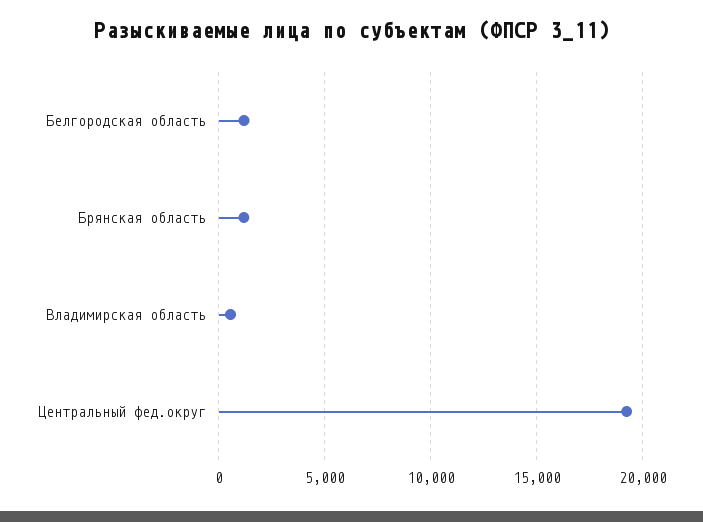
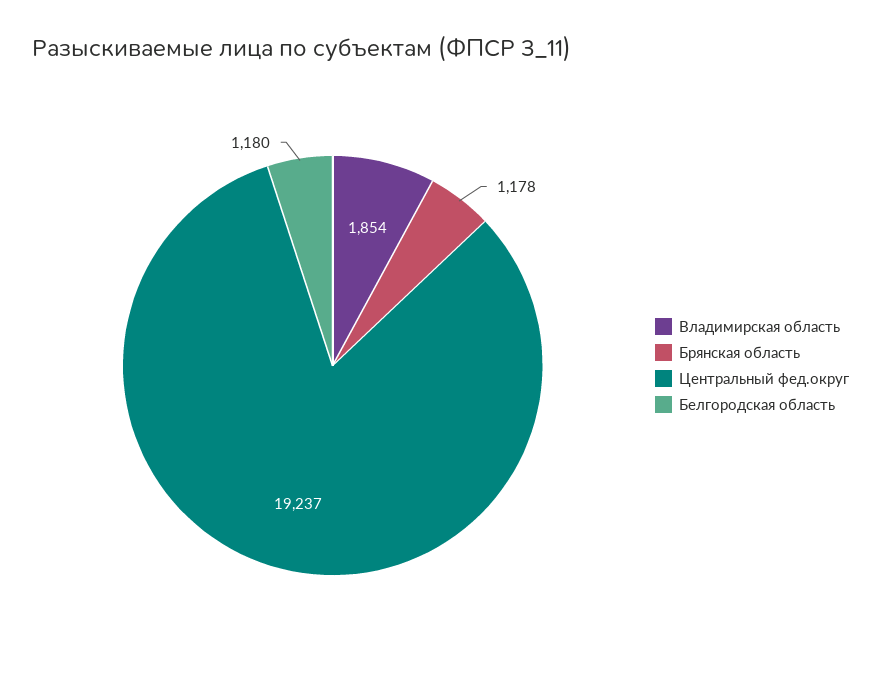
Владимирская область: 500 -> 1854

